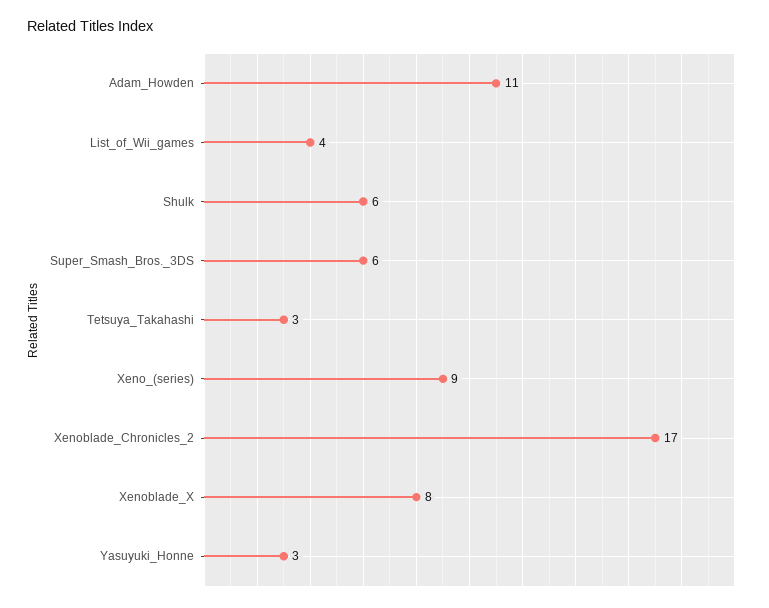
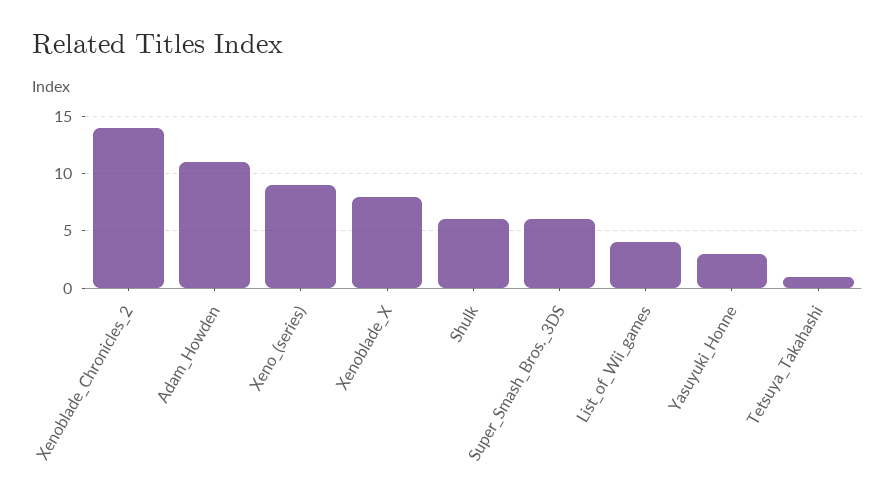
Tetsuya_Takahashi: 3 -> 1
Xenoblade_Chronicles_2: 17 -> 14

